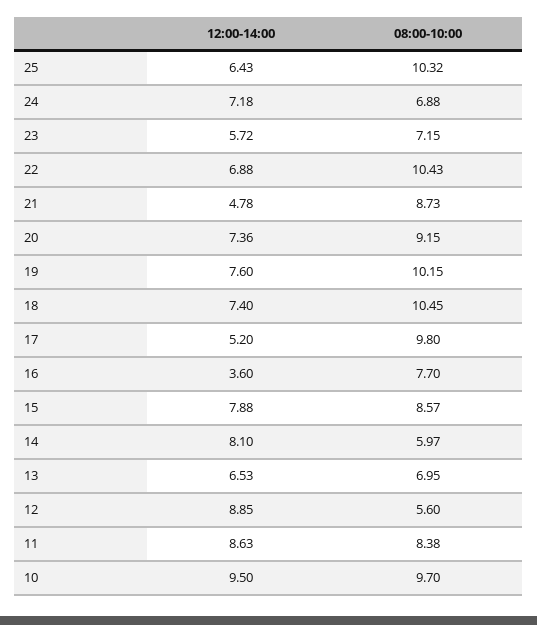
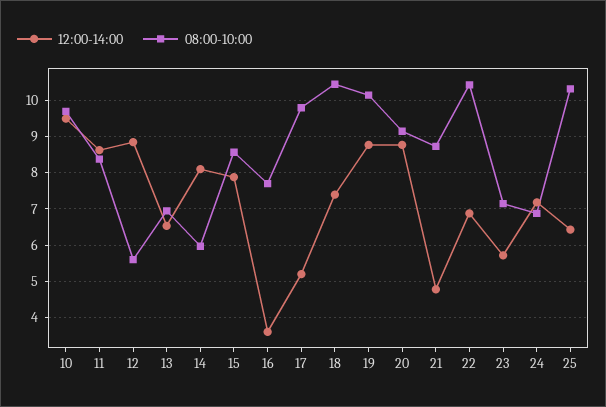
12:00-14:00, 20: 7.36 -> 8.8
12:00-14:00, 19: 7.6 -> 8.8

